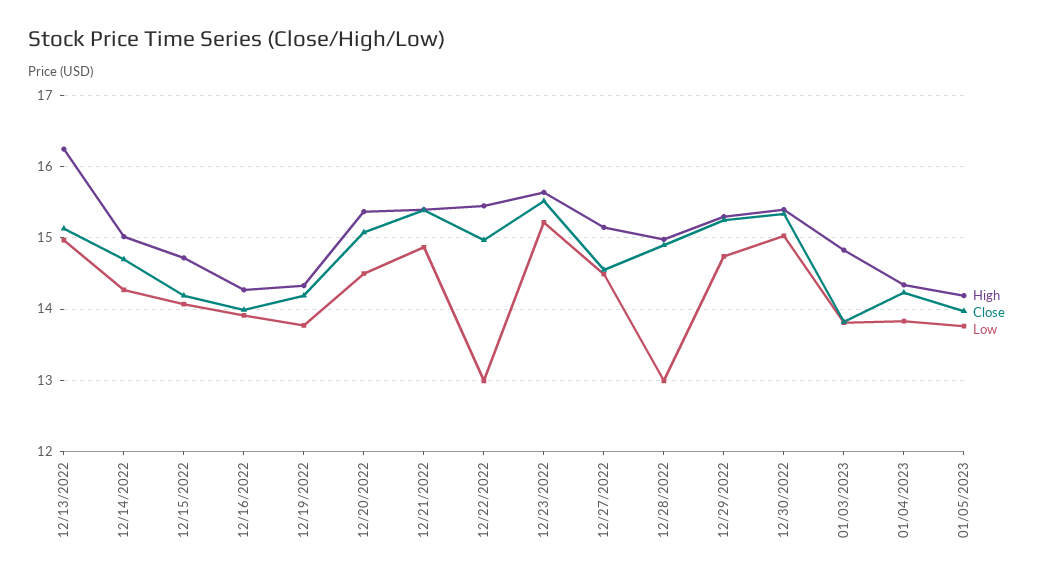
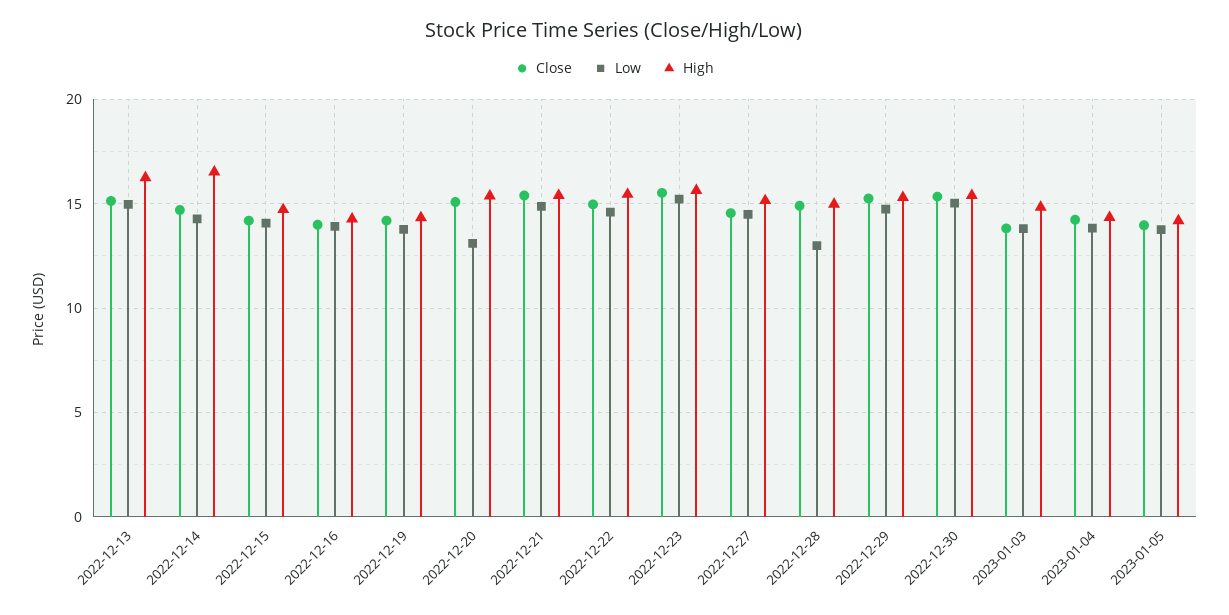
High, 12/14/2022: 15 -> 16.5
Low, 12/20/2022: 14.5 -> 13
Low, 12/22/2022: 13 -> 14.5

